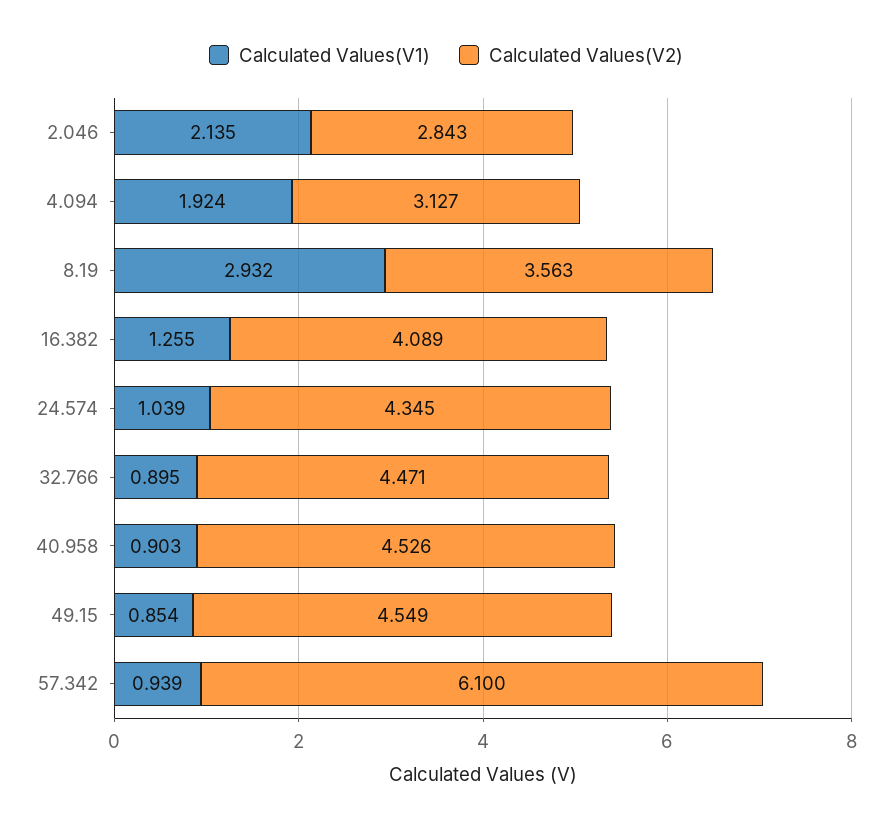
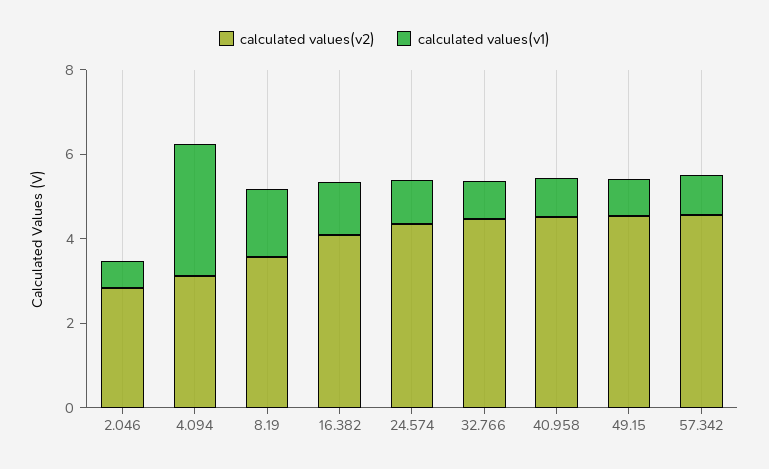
Calculated Values(V1), 2.046: 2.135 -> 0.5
Calculated Values(V1), 4.094: 1.924 -> 3
Calculated Values(V1), 8.19: 2.932 -> 1.5
Calculated Values(V2), 57.342: 6.1 -> 4.5

